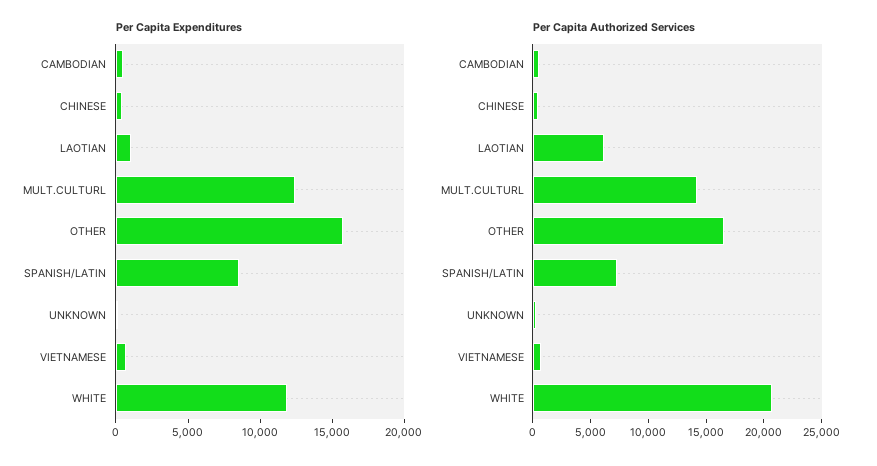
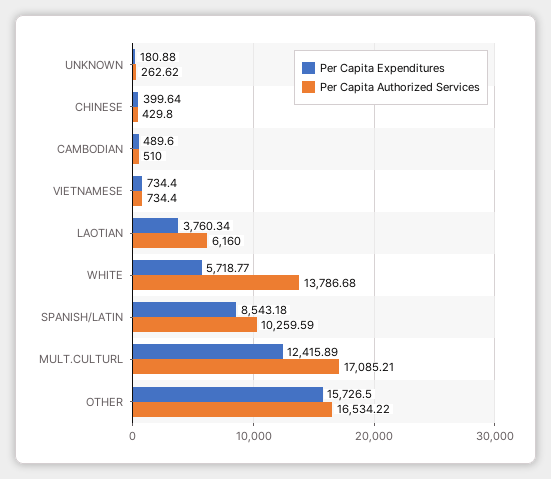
Per Capita Expenditures, LAOTIAN: 1000 -> 3760.34
Per Capita Expenditures, WHITE: 12000 -> 5718.77
Per Capita Authorized Services, MULT.CULTURL: 14000 -> 17085.21
Per Capita Authorized Services, SPANISH/LATIN: 7000 -> 10259.59
Per Capita Authorized Services, WHITE: 21000 -> 13786.68

